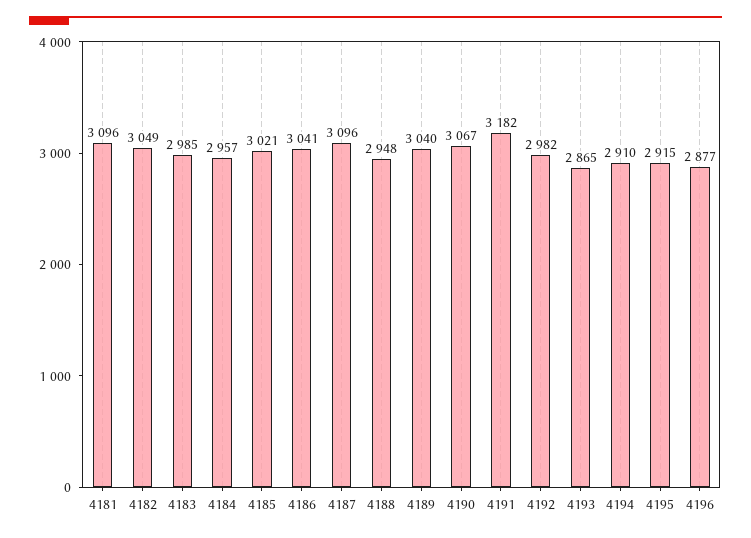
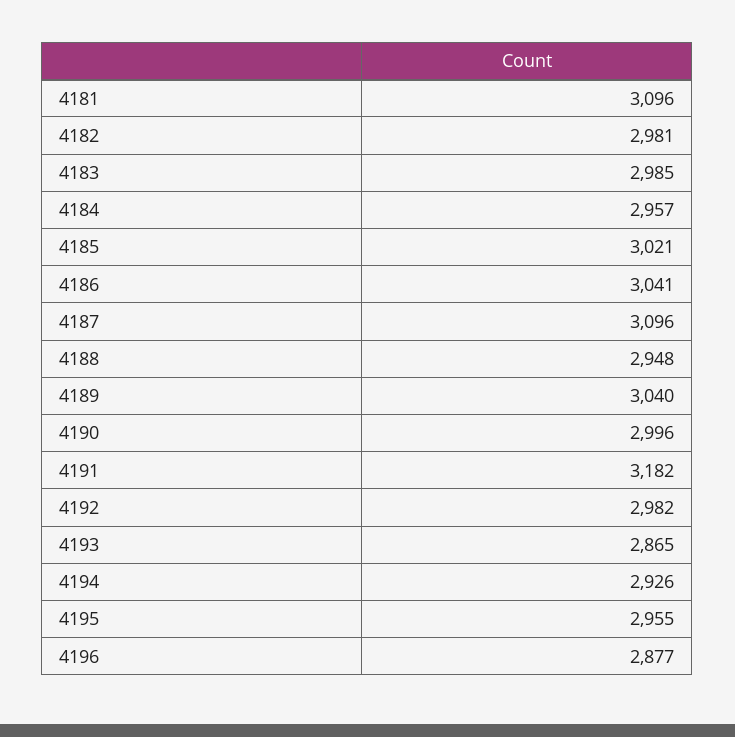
4182: 3049 -> 2981
4190: 3067 -> 2996
4194: 2910 -> 2926
4195: 2915 -> 2955

